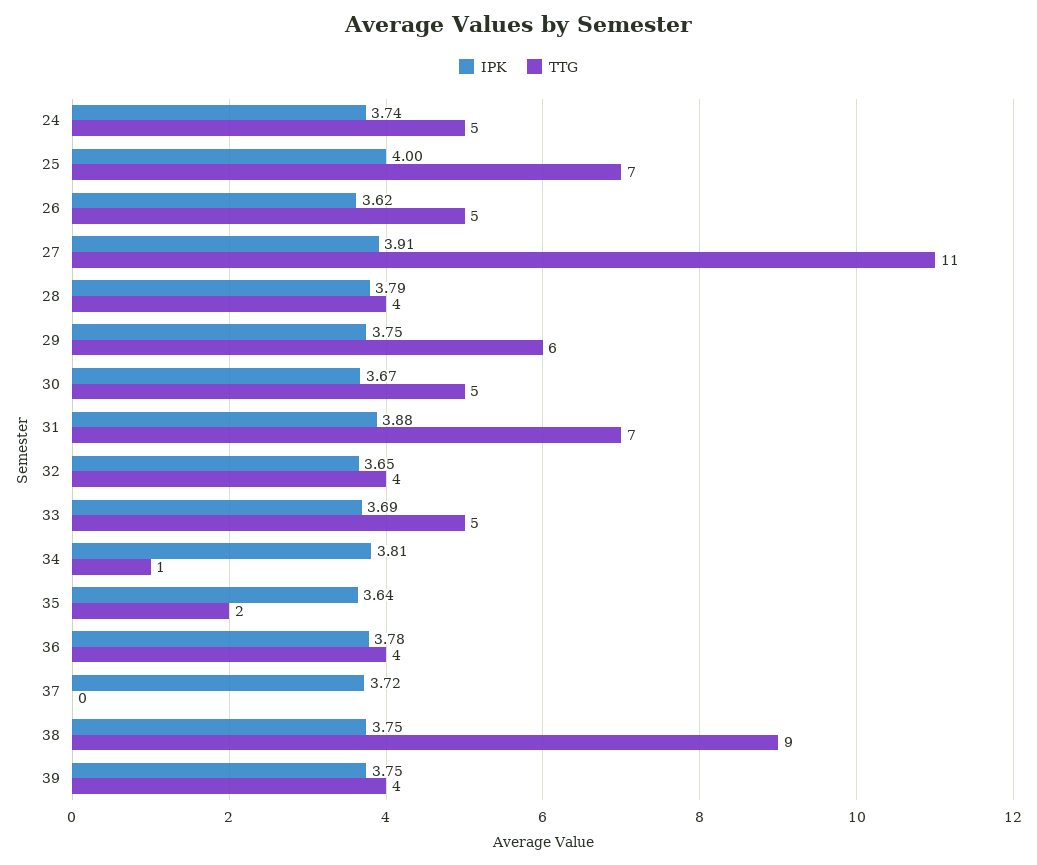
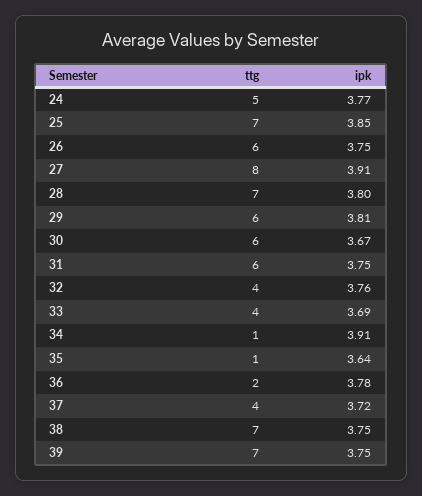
IPK, 24: 3.74 -> 3.77
IPK, 25: 4 -> 3.85
IPK, 26: 3.62 -> 3.75
TTG, 26: 5 -> 6
TTG, 27: 11 -> 8
IPK, 28: 3.79 -> 3.8
TTG, 28: 4 -> 7
IPK, 29: 3.75 -> 3.81
TTG, 30: 5 -> 6
IPK, 31: 3.88 -> 3.75
TTG, 31: 7 -> 6
IPK, 32: 3.65 -> 3.76
TTG, 33: 5 -> 4
IPK, 34: 3.81 -> 3.91
TTG, 35: 2 -> 1
TTG, 36: 4 -> 2
TTG, 37: 0 -> 4
TTG, 38: 9 -> 7
TTG, 39: 4 -> 7

